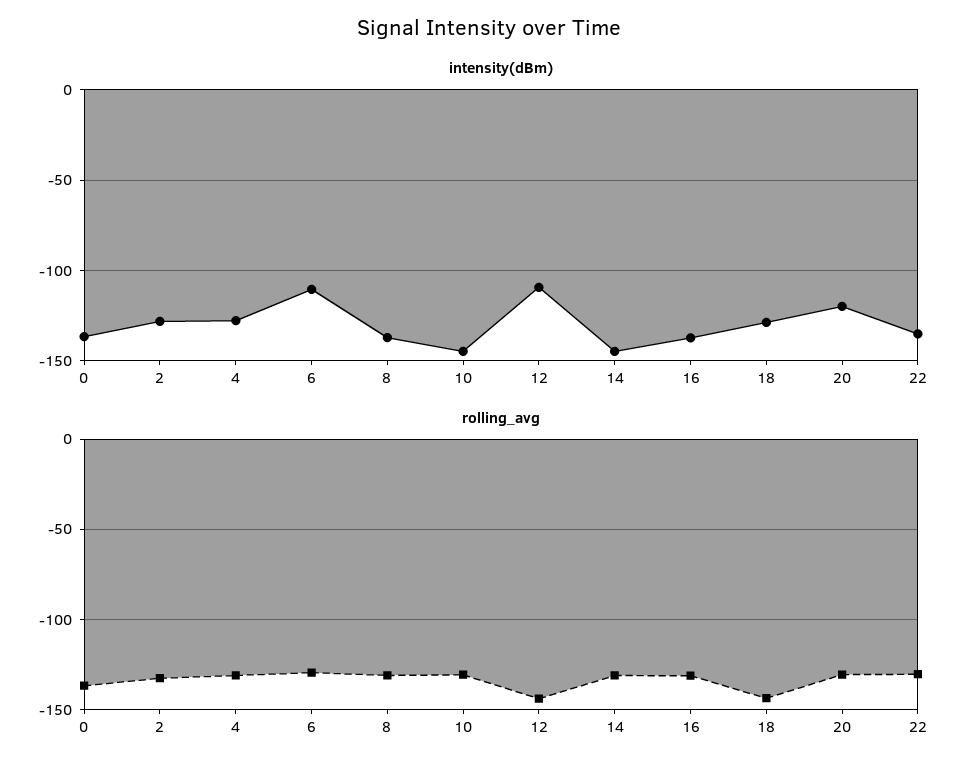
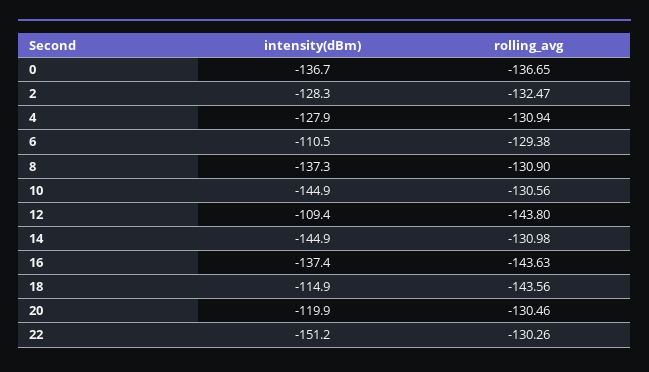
intensity(dBm), 18: -130 -> -114.9
intensity(dBm), 22: -135 -> -151.2
rolling_avg, 16: -130 -> -143.63

